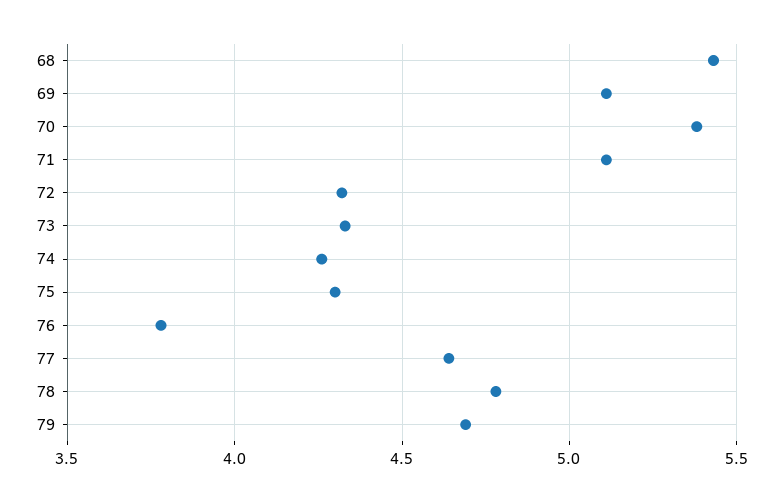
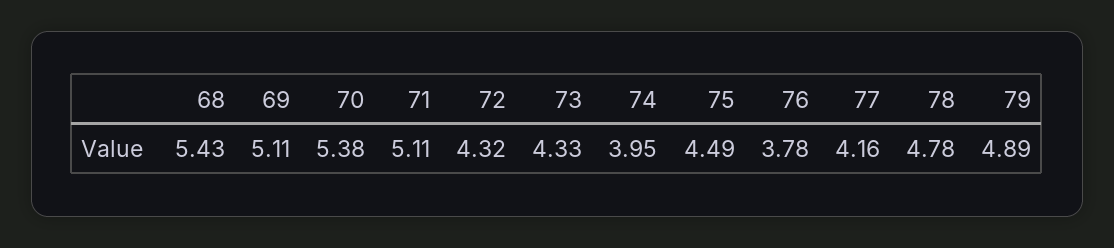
74: 4.25 -> 3.95
75: 4.3 -> 4.49
77: 4.65 -> 4.16
79: 4.7 -> 4.89

